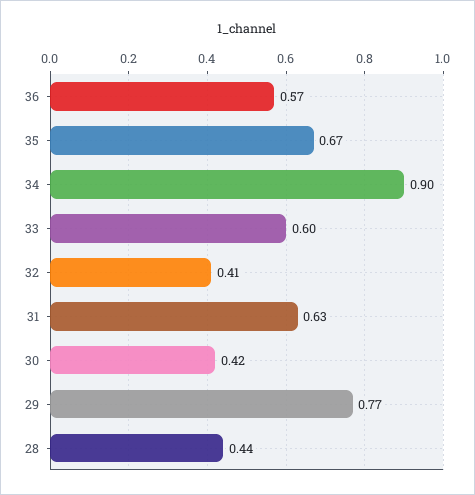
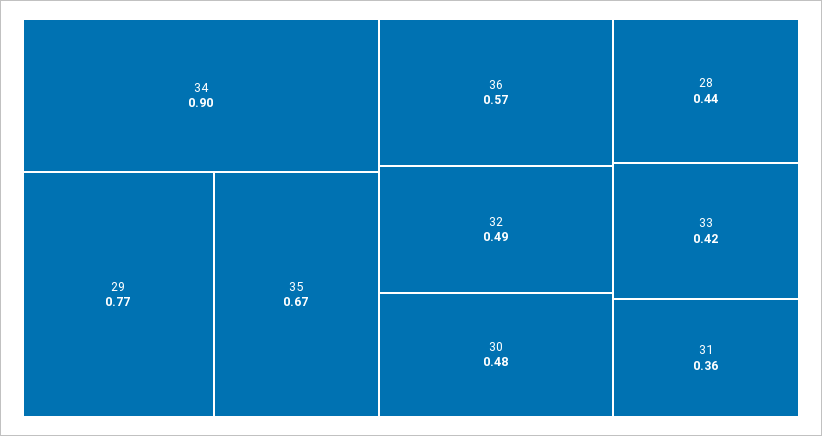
33: 0.6 -> 0.42
32: 0.41 -> 0.49
31: 0.63 -> 0.36
30: 0.42 -> 0.48

